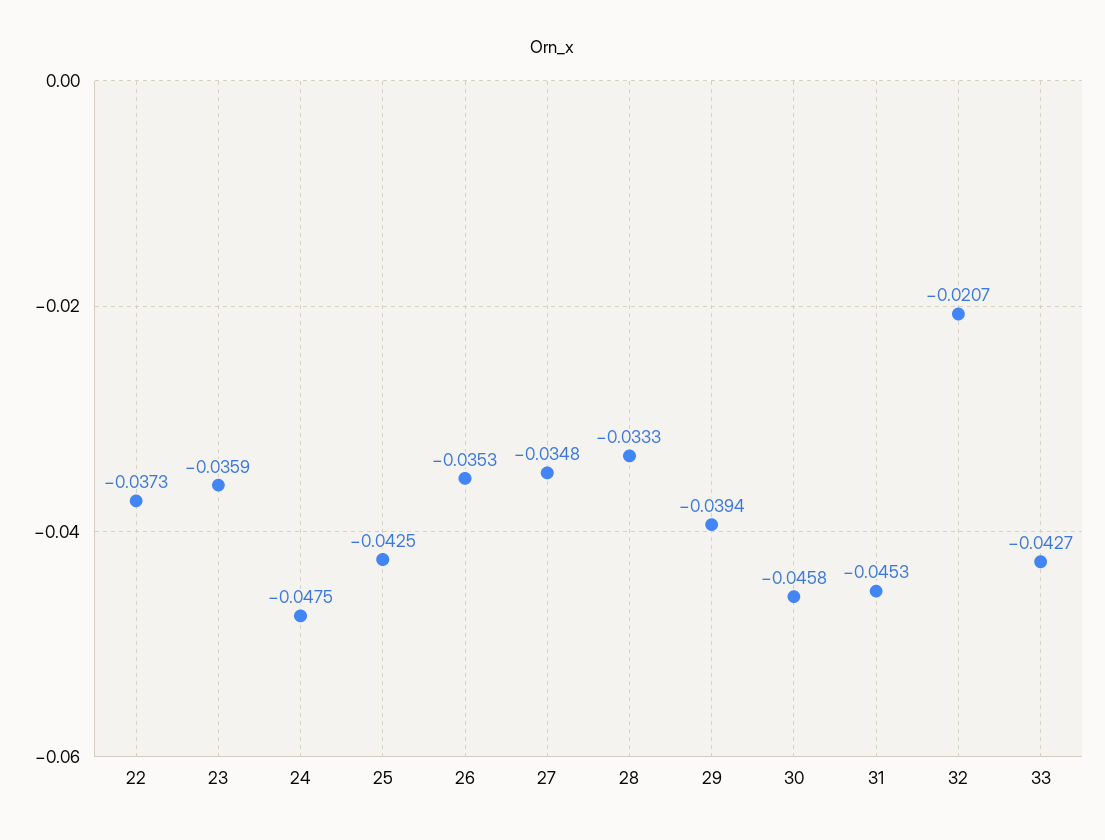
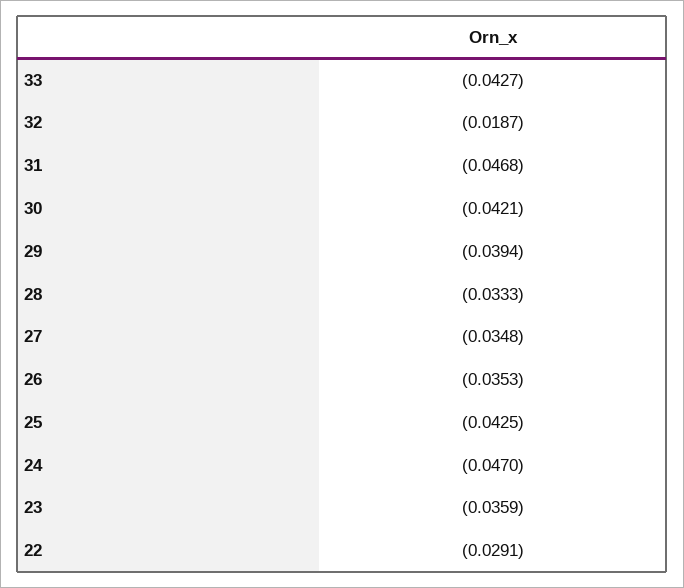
22: -0.0373 -> -0.0291
24: -0.0475 -> -0.047
30: -0.0458 -> -0.0421
31: -0.0453 -> -0.0468
32: -0.0207 -> -0.0187

